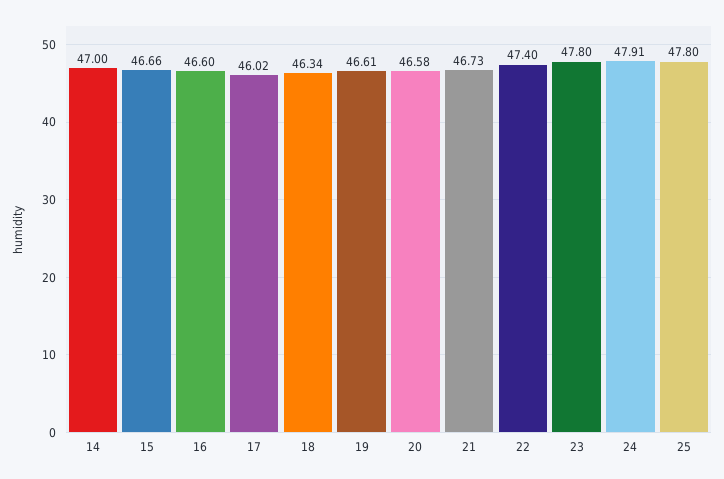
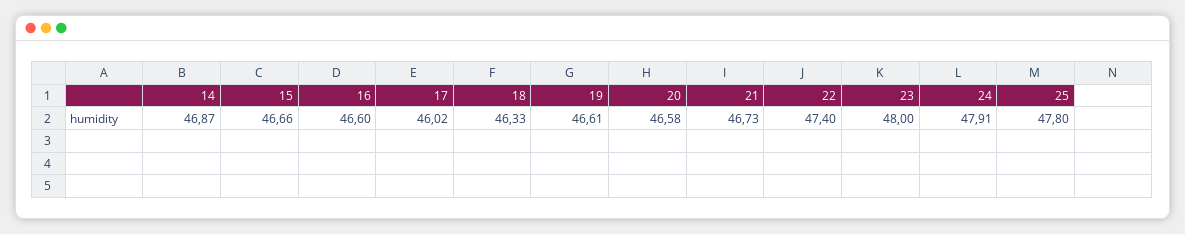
14: 47 -> 46.87
18: 46.34 -> 46.33
23: 47.8 -> 48

